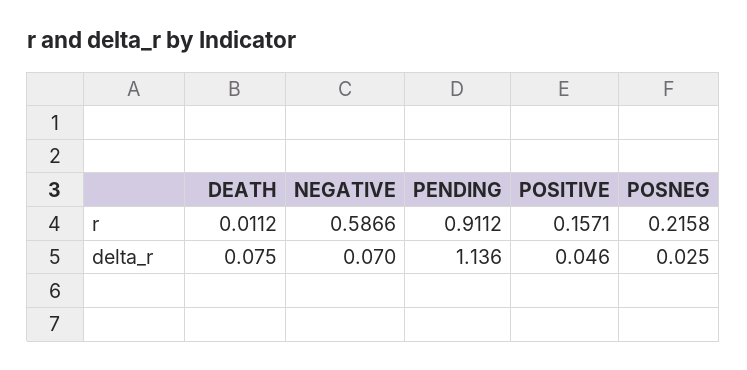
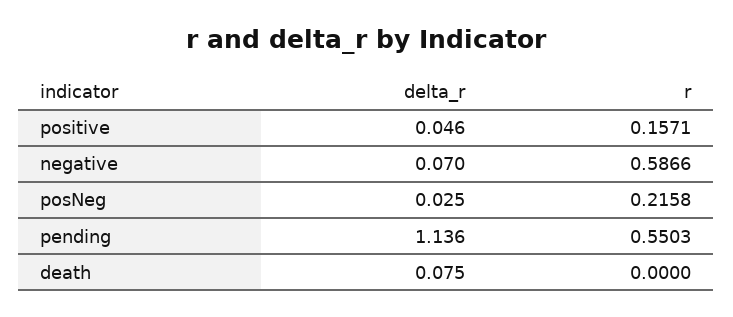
DEATH, r: 0.0112 -> 0
PENDING, r: 0.9112 -> 0.5503

